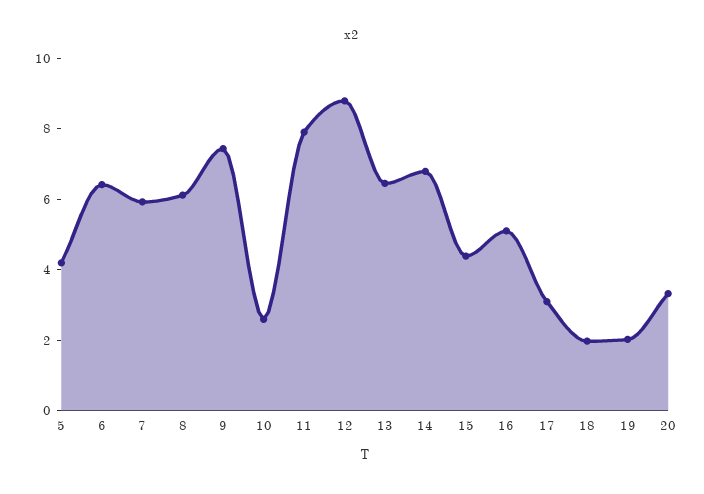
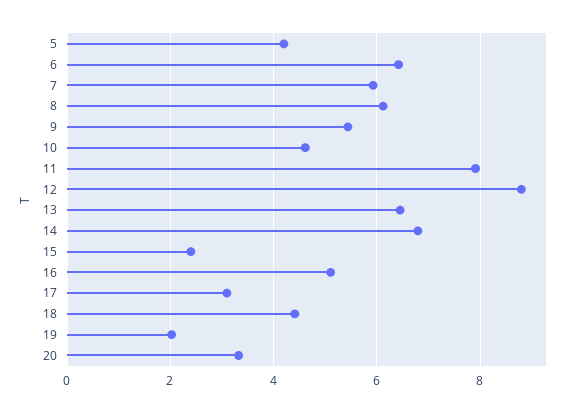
9: 7.5 -> 5.4
10: 2.5 -> 4.6
15: 4.5 -> 2.4
18: 2 -> 4.4

